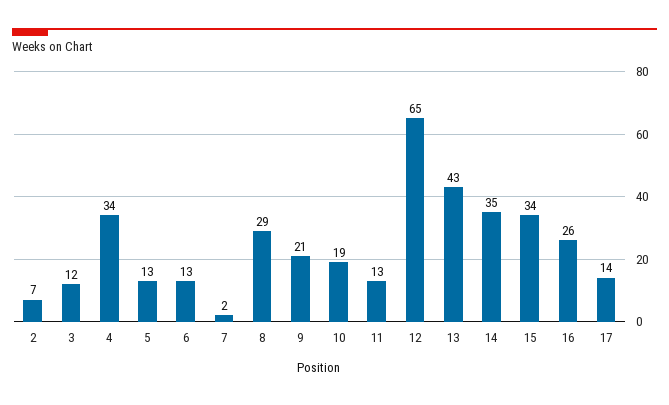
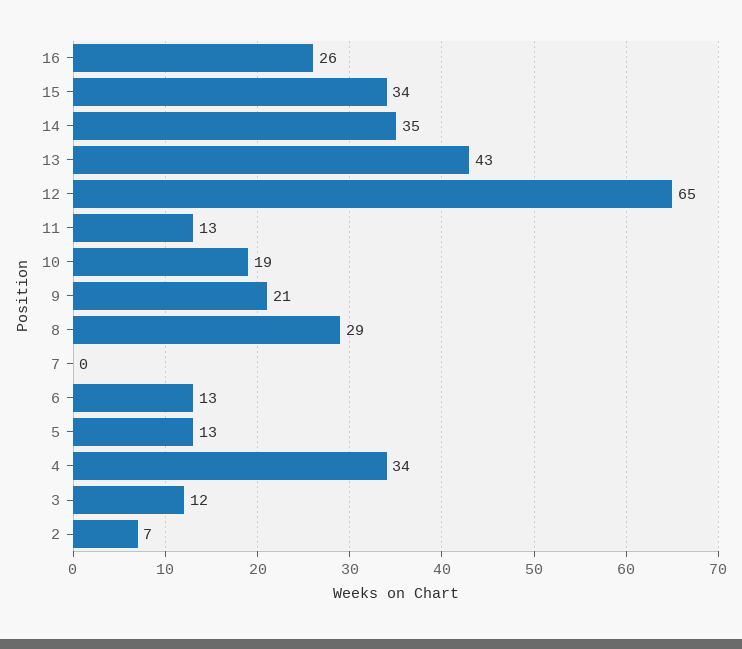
7: 2 -> 0
17: 14 -> none

